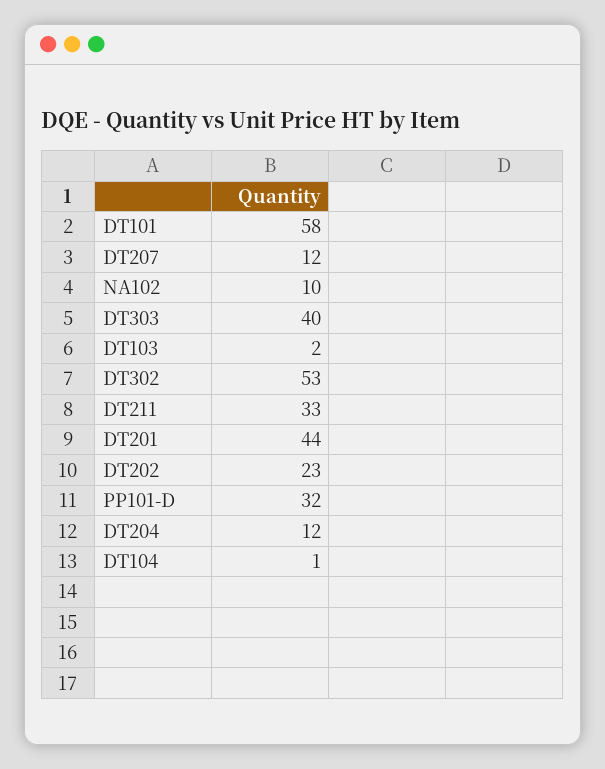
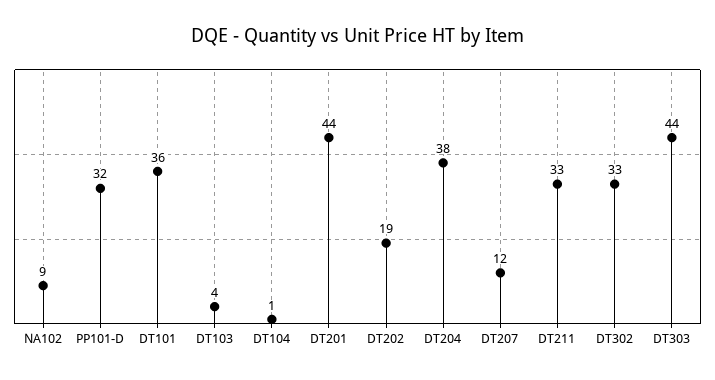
DT101: 58 -> 36
NA102: 10 -> 9
DT303: 40 -> 44
DT103: 2 -> 4
DT302: 53 -> 33
DT202: 23 -> 19
DT204: 12 -> 38

